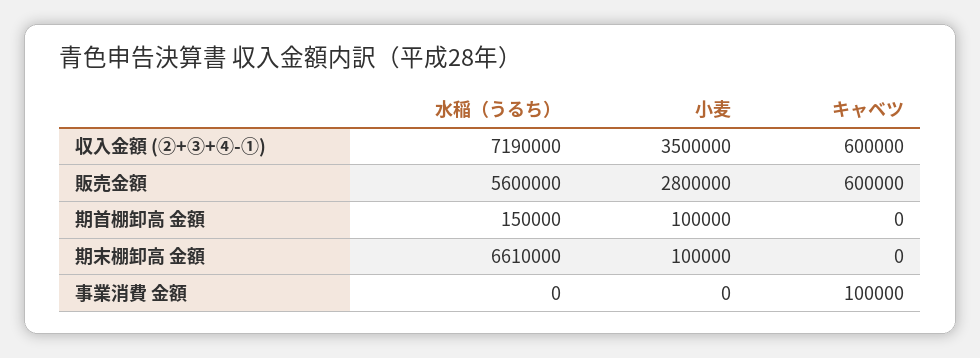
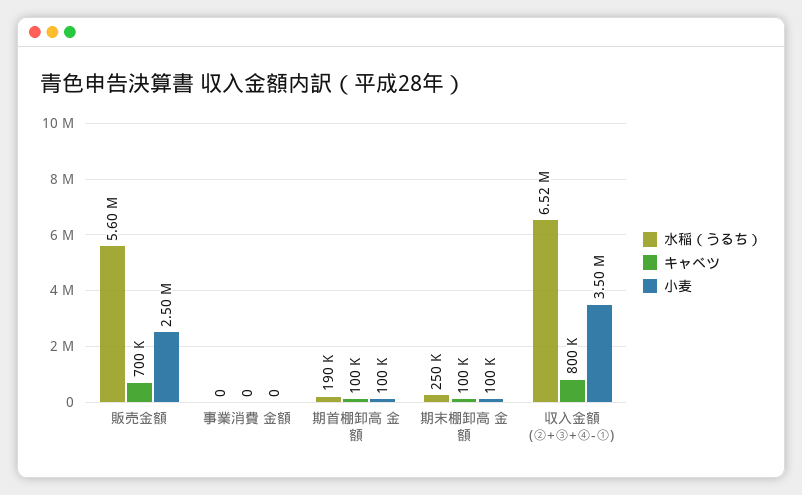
水稲（うるち）, 収入金額 (②+③+④-①): 7190000 -> 6520000
キャベツ, 収入金額 (②+③+④-①): 600000 -> 800000
小麦, 販売金額: 2800000 -> 2500000
キャベツ, 販売金額: 600000 -> 700000
水稲（うるち）, 期首棚卸高 金額: 150000 -> 190000
キャベツ, 期首棚卸高 金額: 0 -> 100000
水稲（うるち）, 期末棚卸高 金額: 6610000 -> 250000
キャベツ, 期末棚卸高 金額: 0 -> 100000
キャベツ, 事業消費 金額: 100000 -> 0

